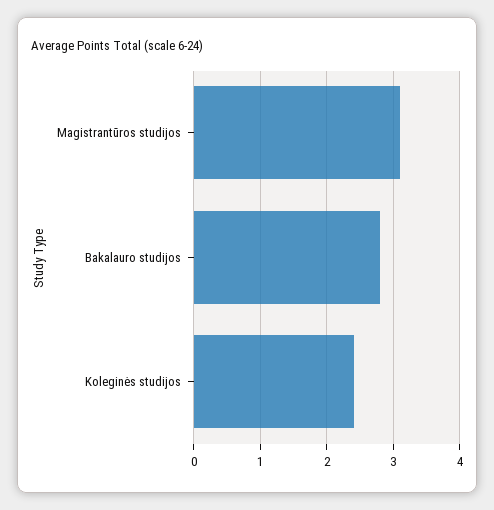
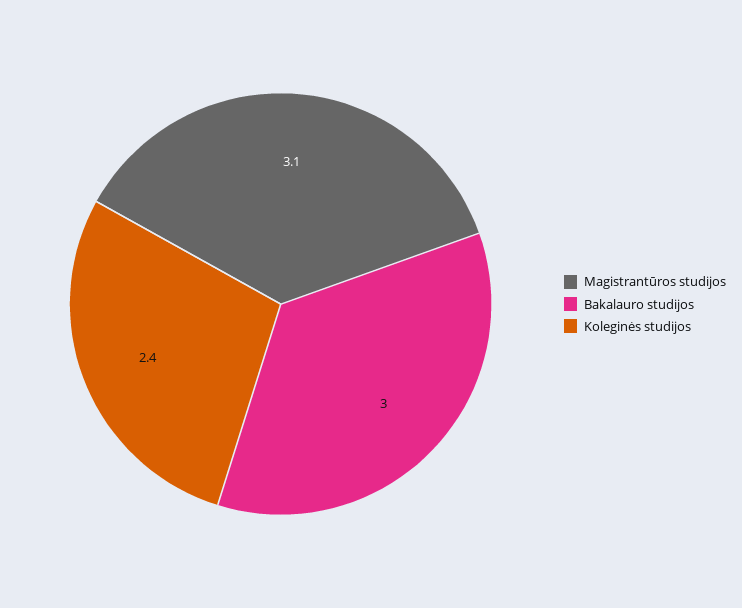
Bakalauro studijos: 2.8 -> 3

